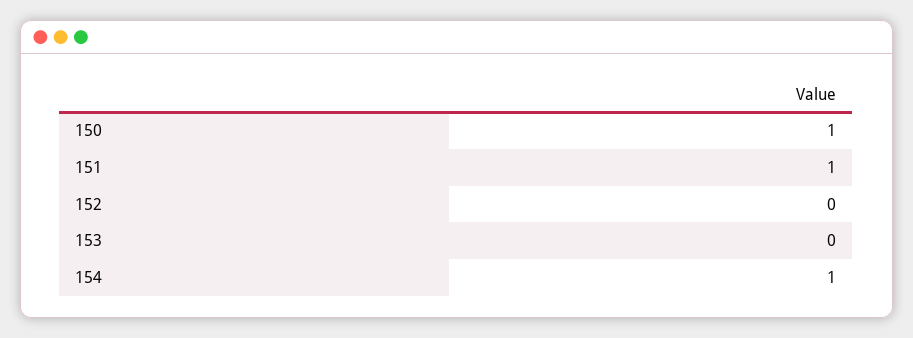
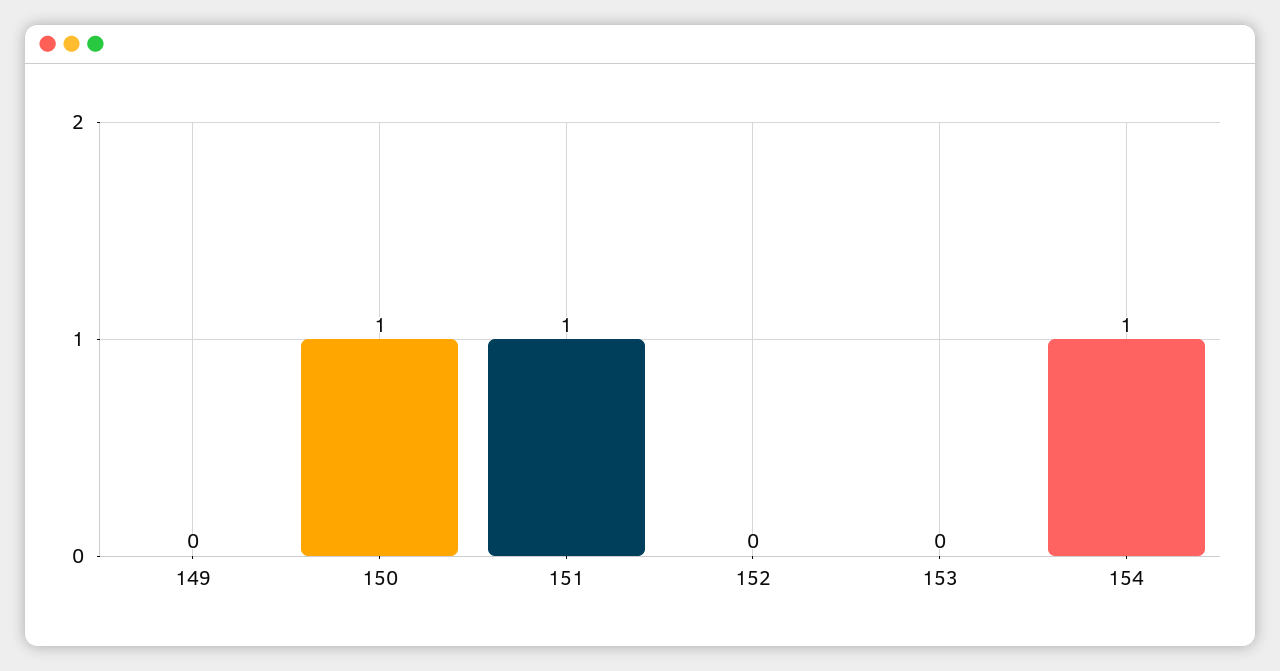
149: none -> 0

